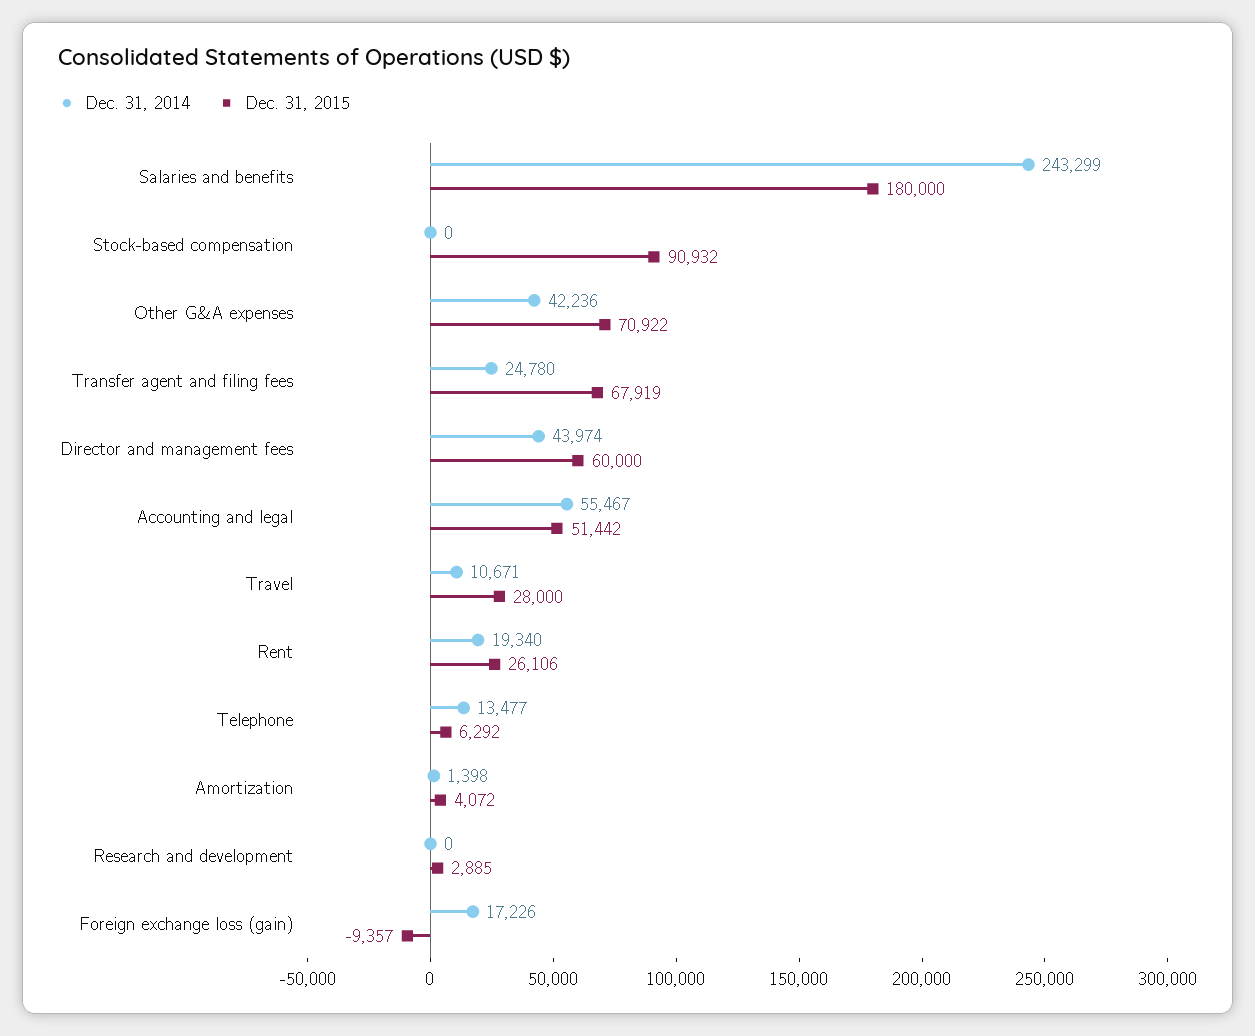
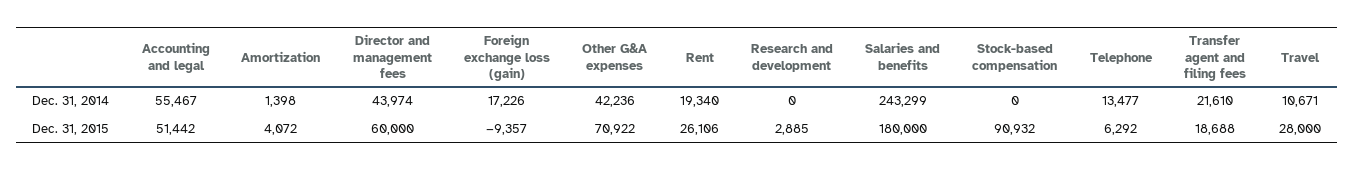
Dec. 31, 2014, Transfer agent and filing fees: 24780 -> 21610
Dec. 31, 2015, Transfer agent and filing fees: 67919 -> 18688

